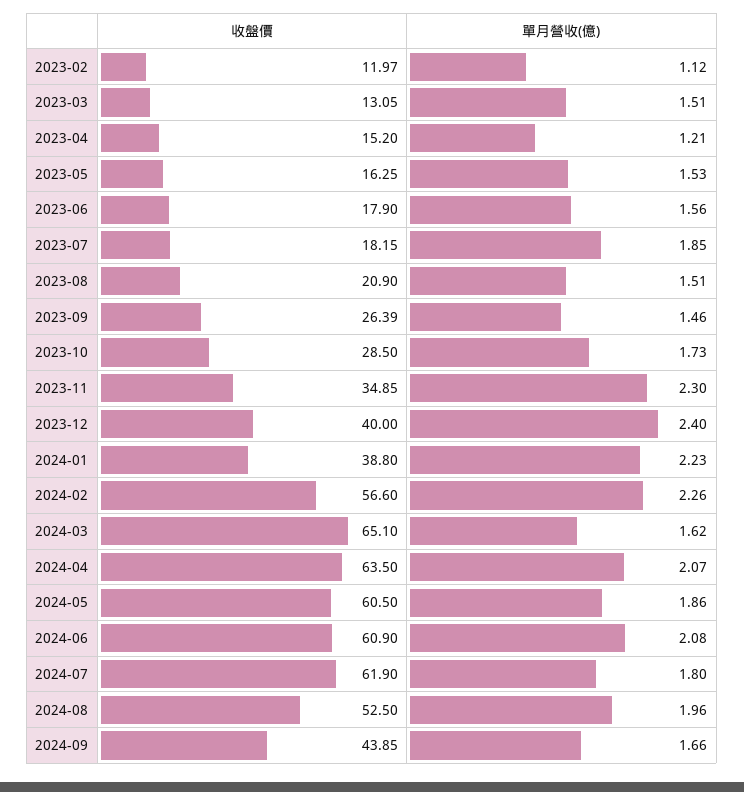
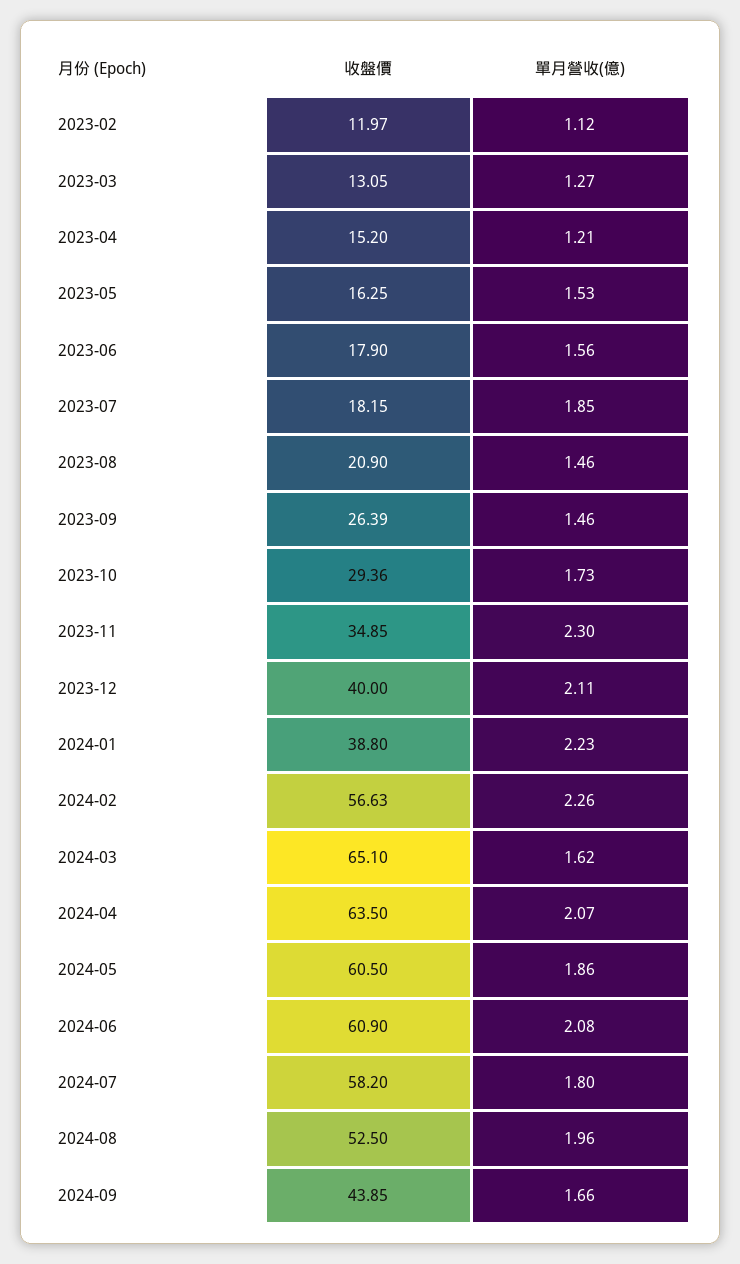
單月營收(億), 2023-03: 1.51 -> 1.27
單月營收(億), 2023-08: 1.51 -> 1.46
收盤價, 2023-10: 28.5 -> 29.36
單月營收(億), 2023-12: 2.4 -> 2.11
收盤價, 2024-02: 56.6 -> 56.63
收盤價, 2024-07: 61.9 -> 58.2

